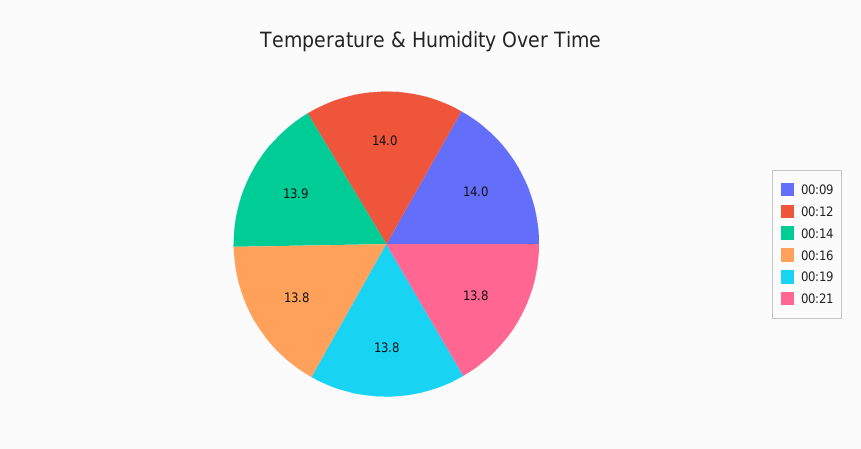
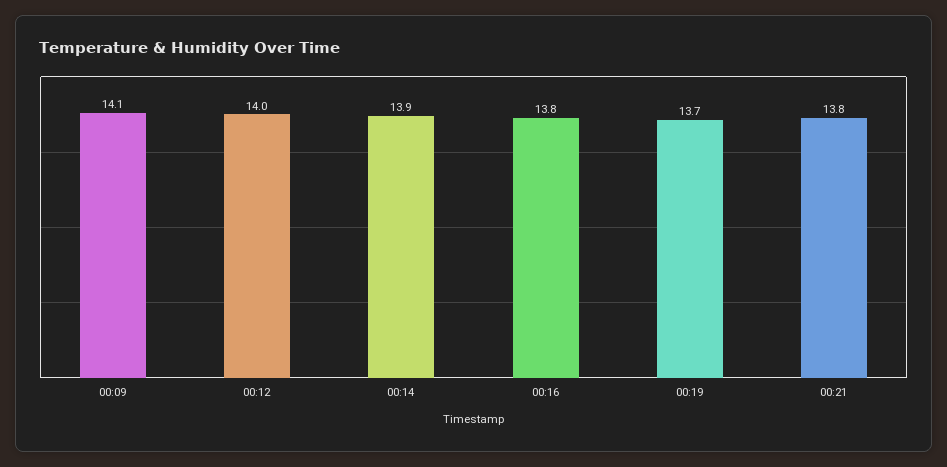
00:09: 14 -> 14.1
00:19: 13.8 -> 13.7

